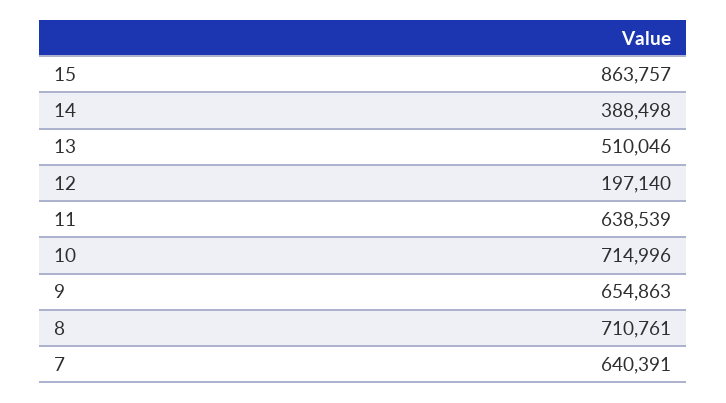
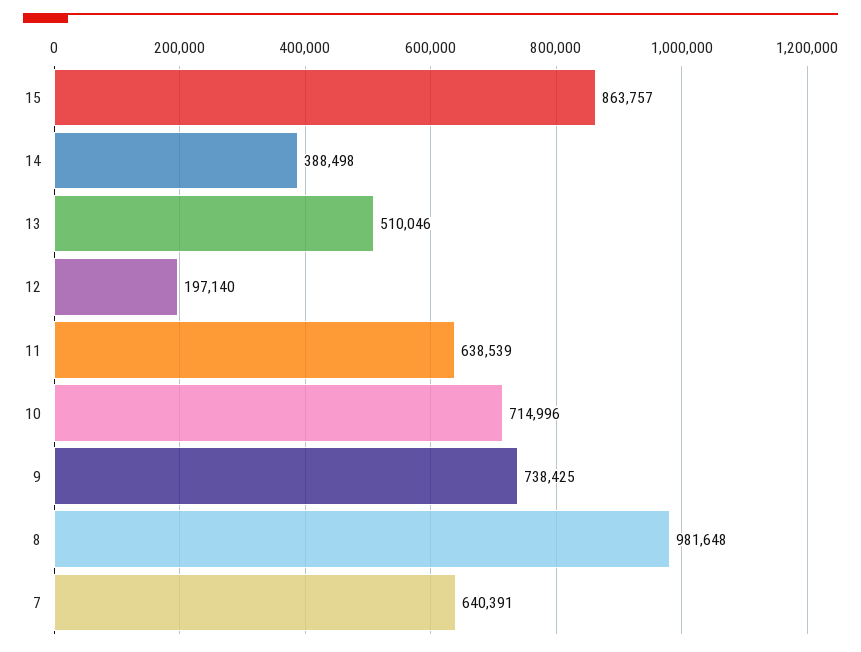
9: 654863 -> 738425
8: 710761 -> 981648

